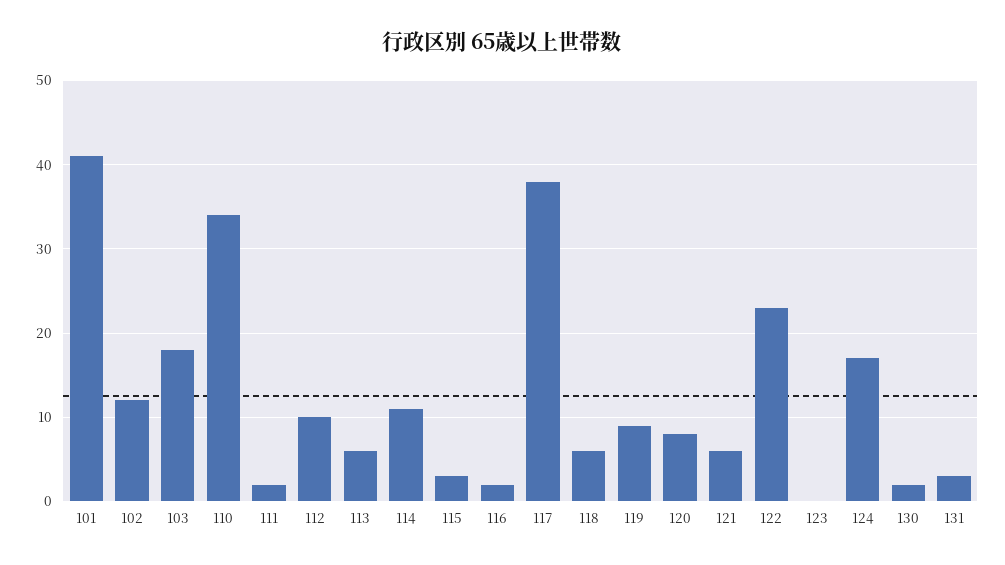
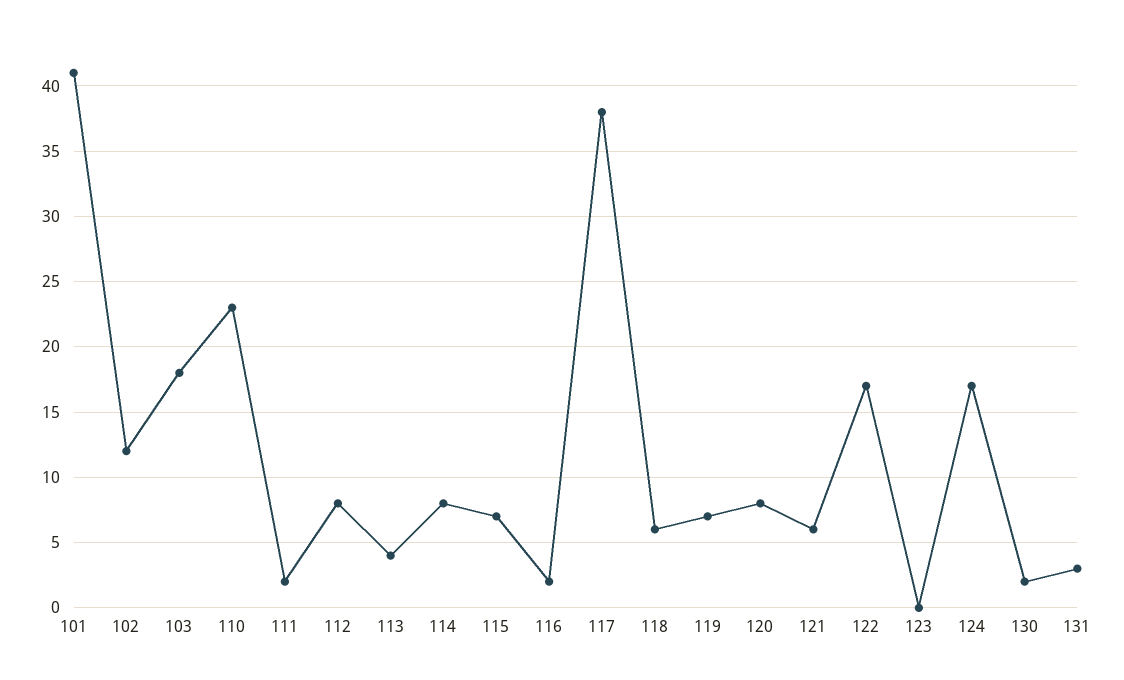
110: 34 -> 23
112: 10 -> 8
113: 6 -> 4
114: 11 -> 8
115: 3 -> 7
119: 9 -> 7
122: 23 -> 17

